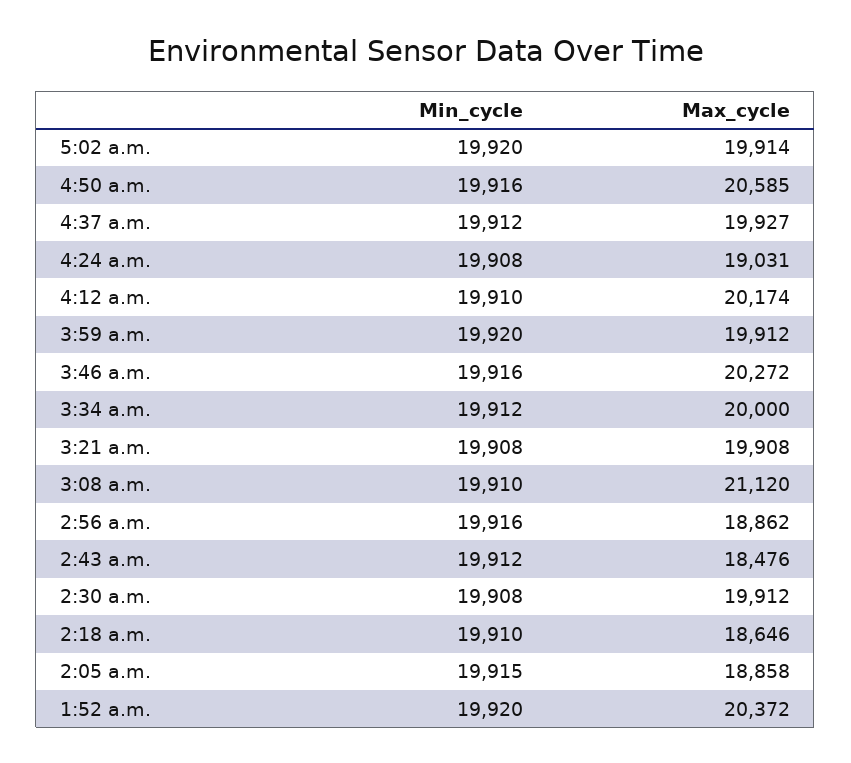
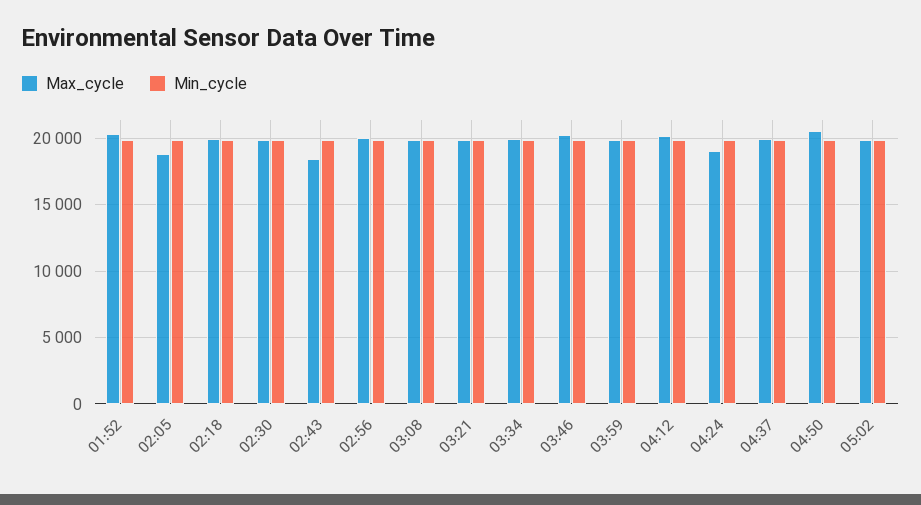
Max_cycle, 3:08 a.m.: 21120 -> 20000
Max_cycle, 2:56 a.m.: 18862 -> 20000
Max_cycle, 2:18 a.m.: 18646 -> 20000

